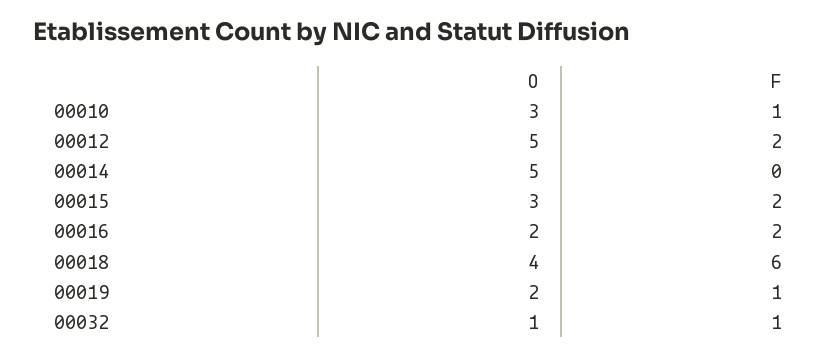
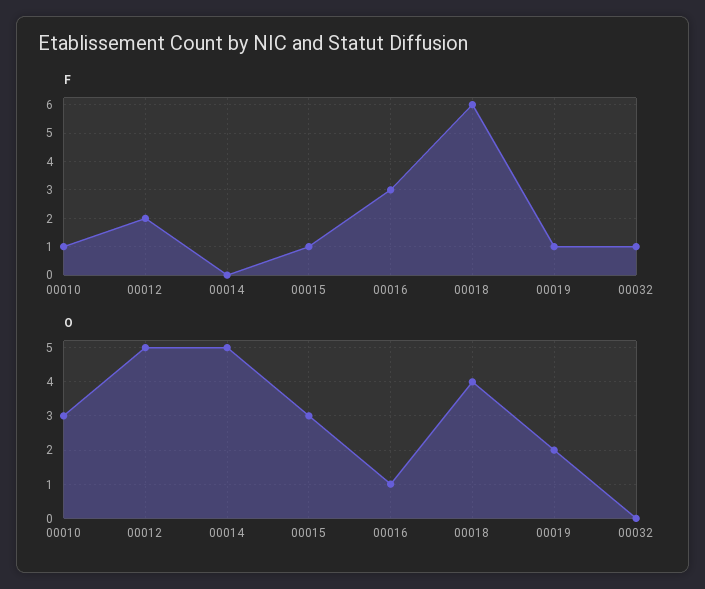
F, 00015: 2 -> 1
O, 00016: 2 -> 1
F, 00016: 2 -> 3
O, 00032: 1 -> 0

